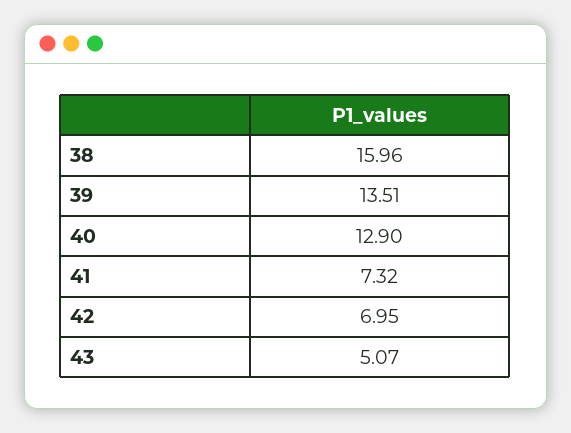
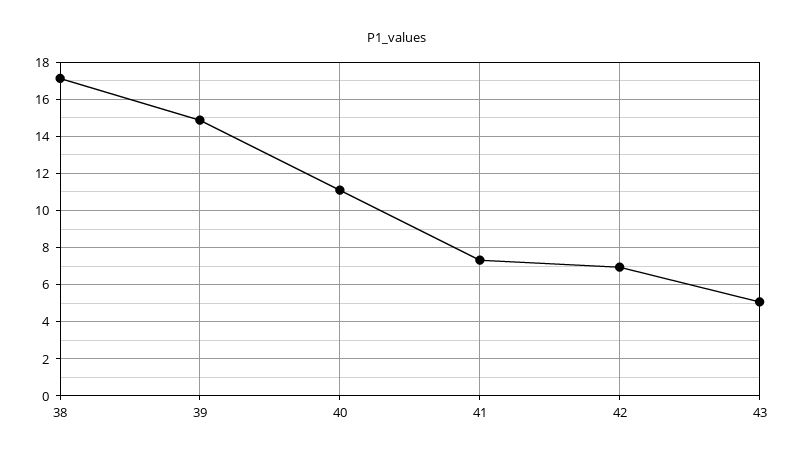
38: 15.96 -> 17
39: 13.51 -> 15
40: 12.9 -> 11

